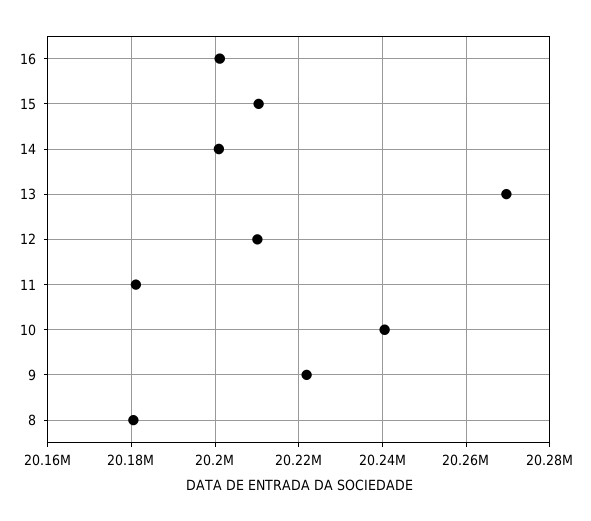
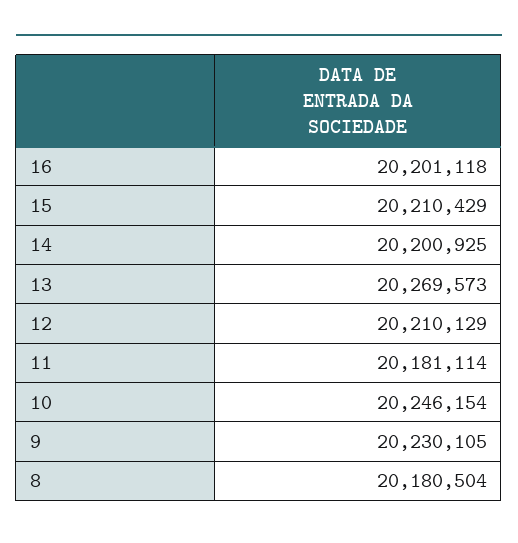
10: 20240000 -> 20246154
9: 20222000 -> 20230105

